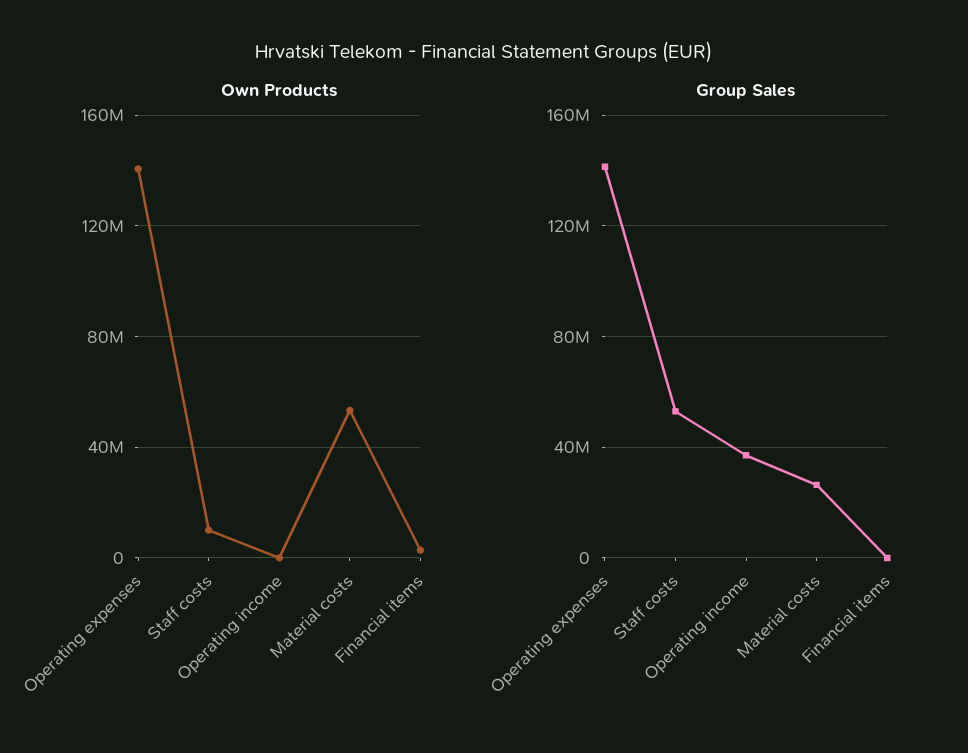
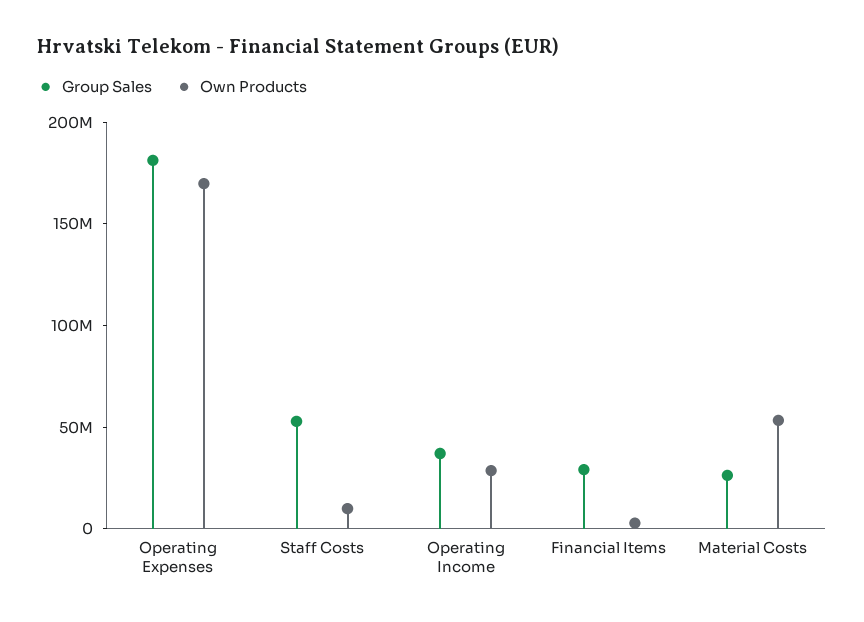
Own Products, Operating expenses: 140000000 -> 170000000
Own Products, Operating income: 0 -> 30000000
Group Sales, Operating expenses: 140000000 -> 180000000
Group Sales, Financial items: 0 -> 30000000

